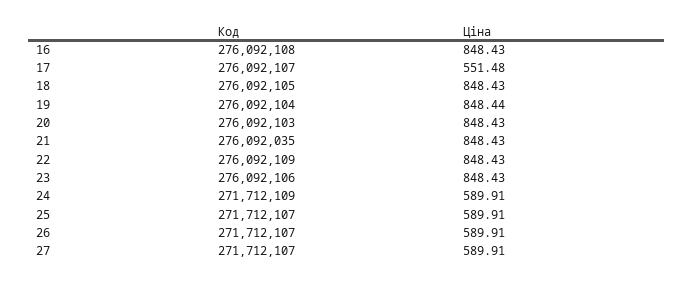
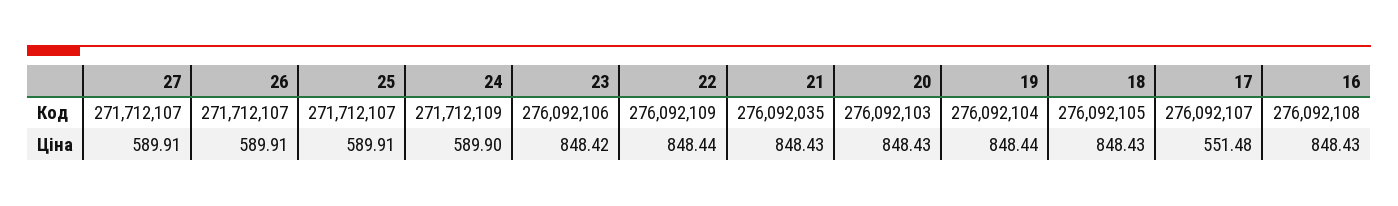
Ціна, 22: 848.43 -> 848.44
Ціна, 23: 848.43 -> 848.42
Ціна, 24: 589.91 -> 589.9

